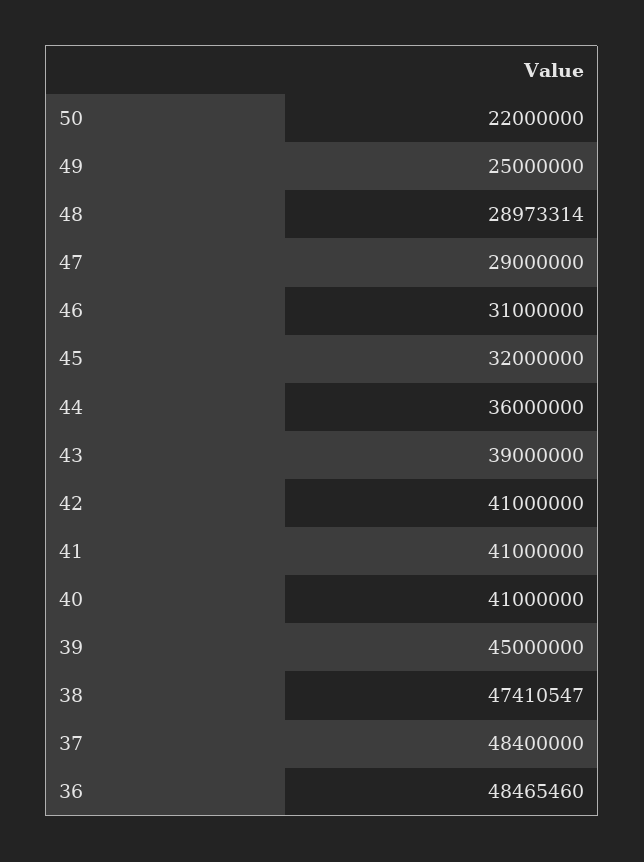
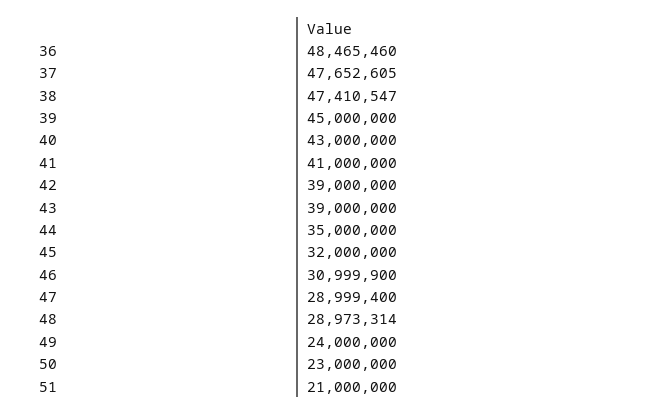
50: 22000000 -> 23000000
49: 25000000 -> 24000000
47: 29000000 -> 28999400
46: 31000000 -> 30999900
44: 36000000 -> 35000000
42: 41000000 -> 39000000
40: 41000000 -> 43000000
37: 48400000 -> 47652605
51: none -> 21000000

